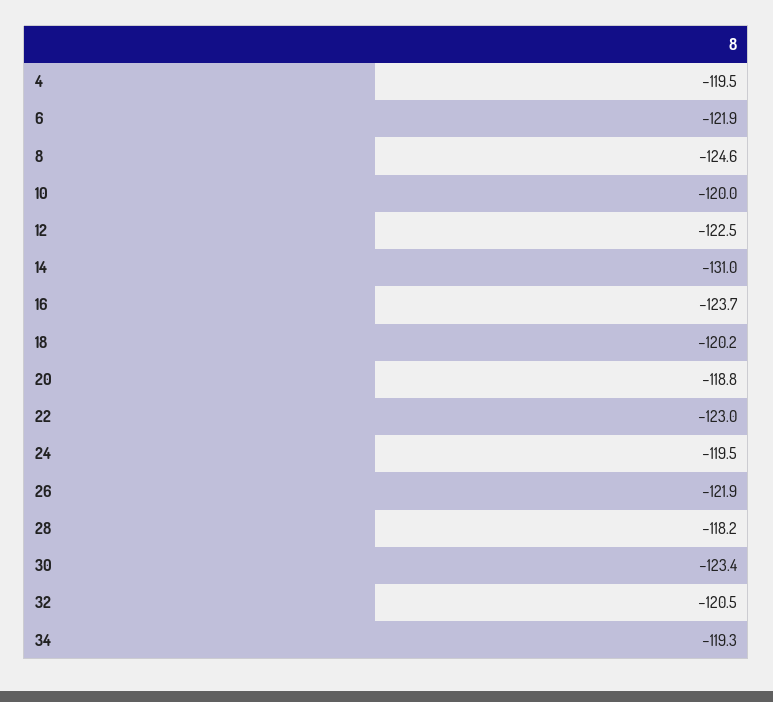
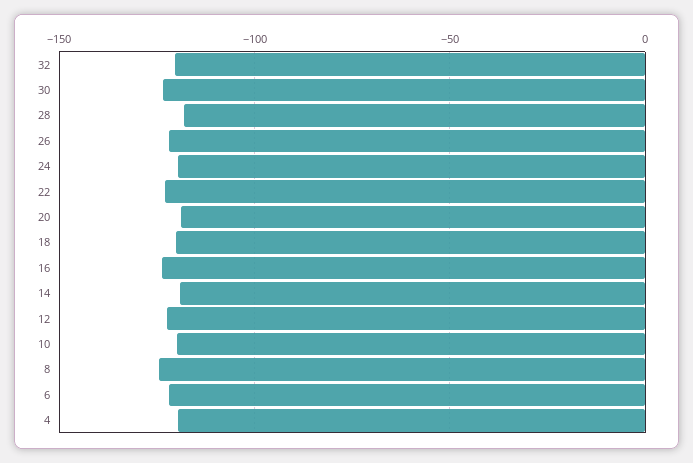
14: -131 -> -120
34: -119.3 -> none

